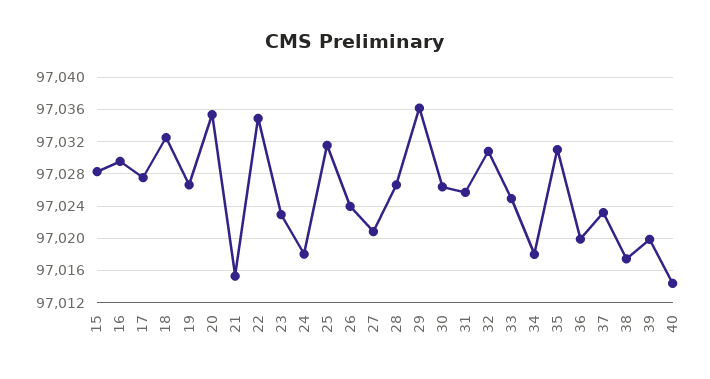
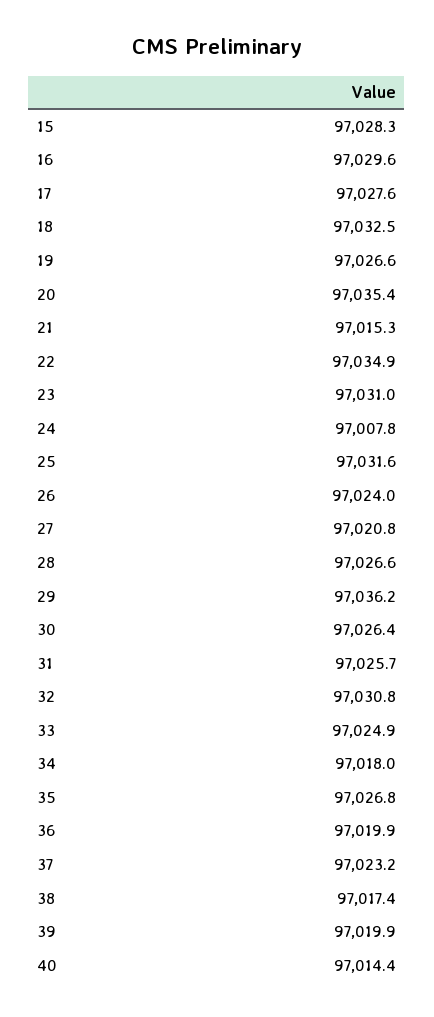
23: 97023 -> 97031
24: 97018 -> 97007.8
35: 97031 -> 97026.8

